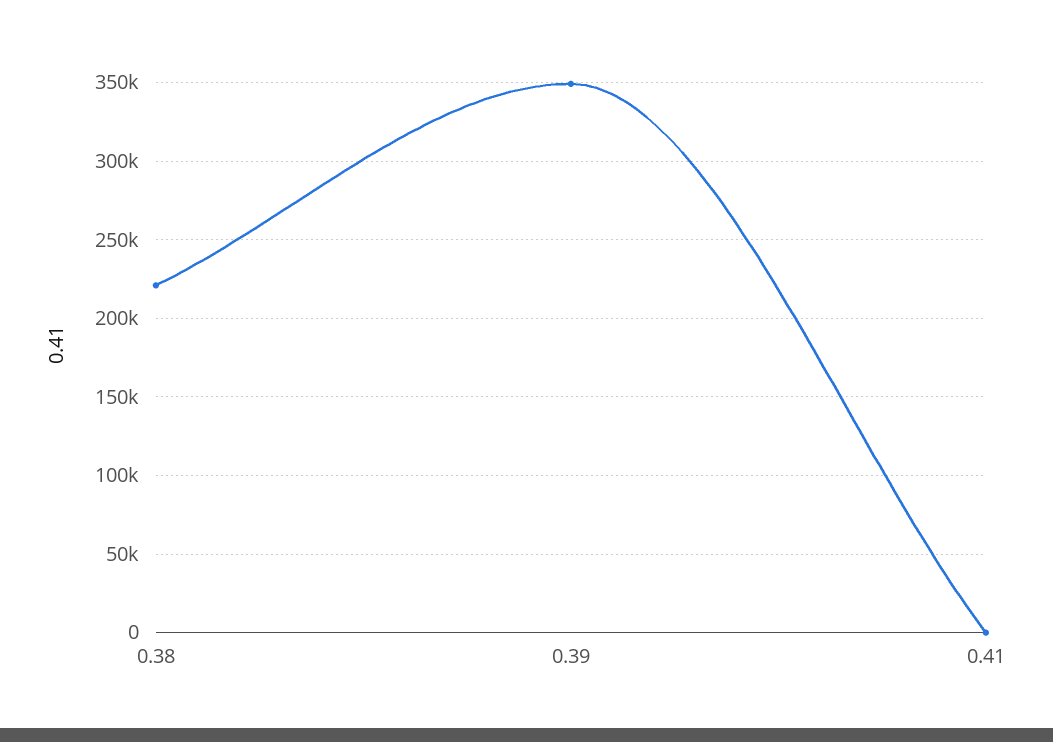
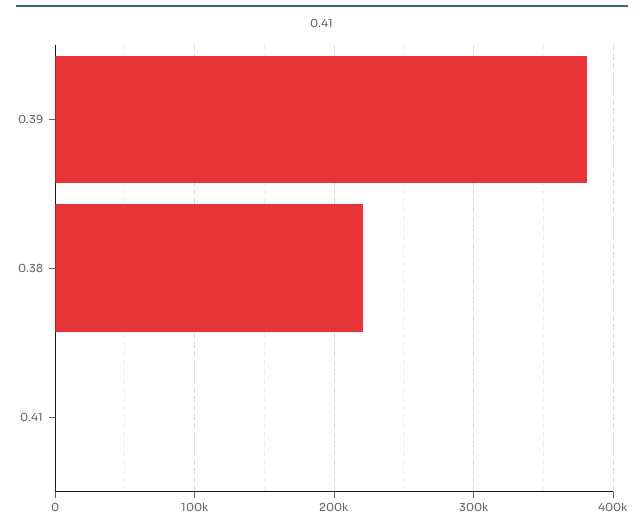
0.39: 350000 -> 380000

